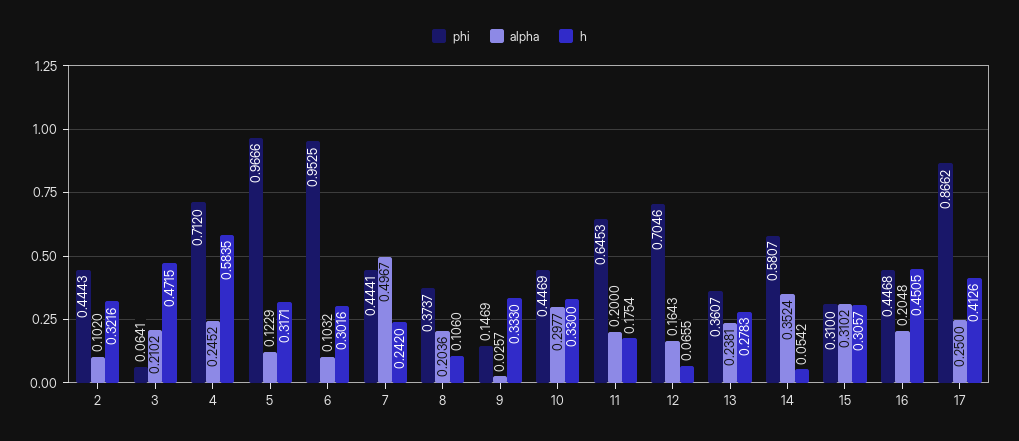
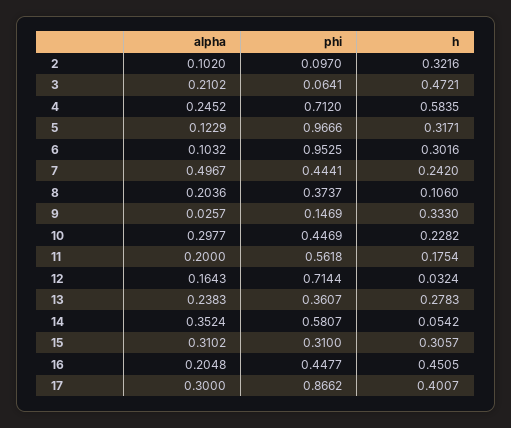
phi, 2: 0.4443 -> 0.097
h, 3: 0.4715 -> 0.4721
h, 10: 0.33 -> 0.2282
phi, 11: 0.6453 -> 0.5618
phi, 12: 0.7046 -> 0.7144
h, 12: 0.0655 -> 0.0324
alpha, 13: 0.2381 -> 0.2383
phi, 16: 0.4468 -> 0.4477
alpha, 17: 0.25 -> 0.3
h, 17: 0.4126 -> 0.4007

